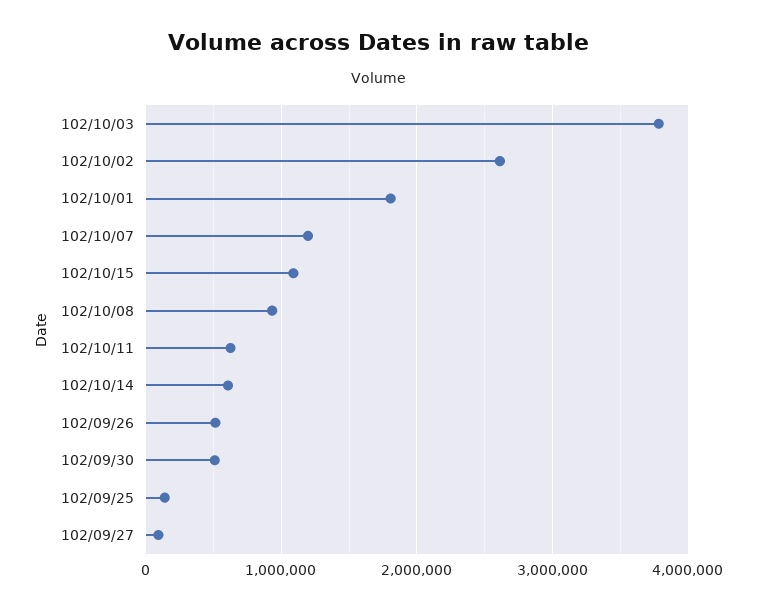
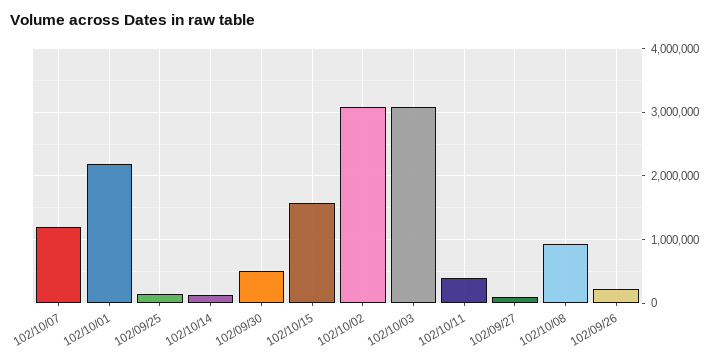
102/10/03: 3800000 -> 3100000
102/10/02: 2600000 -> 3100000
102/10/01: 1800000 -> 2200000
102/10/15: 1100000 -> 1600000
102/10/11: 600000 -> 400000
102/10/14: 600000 -> 100000
102/09/26: 500000 -> 200000

